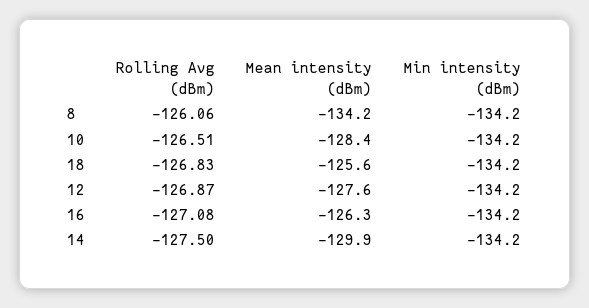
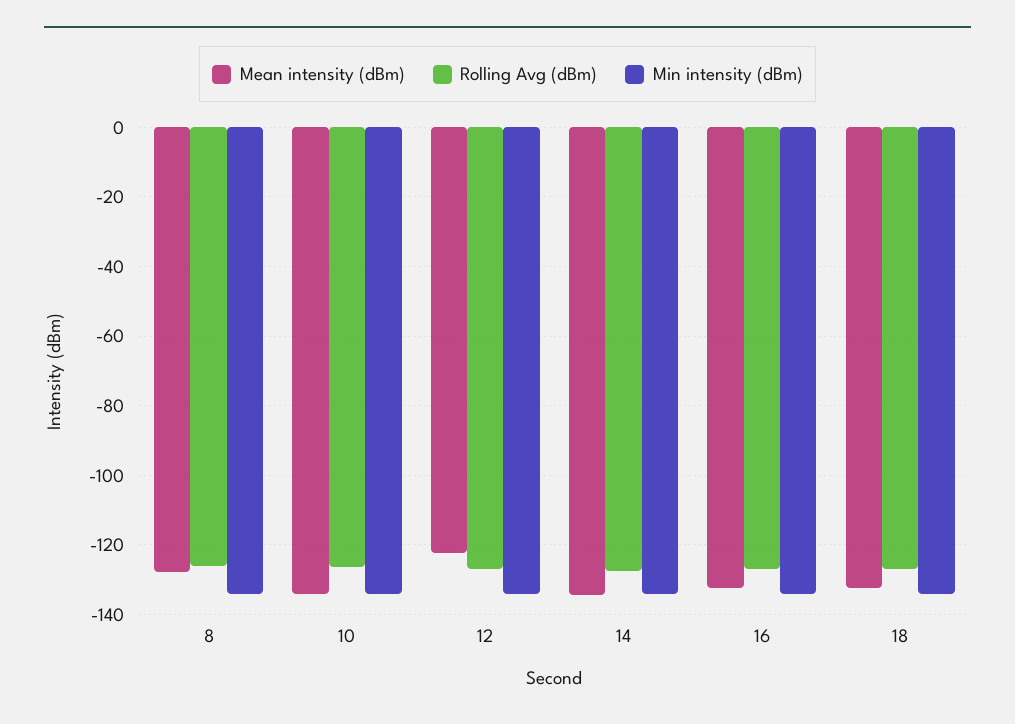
Mean intensity (dBm), 8: -134.2 -> -128
Mean intensity (dBm), 10: -128.4 -> -134
Mean intensity (dBm), 18: -125.6 -> -132
Mean intensity (dBm), 12: -127.6 -> -122
Mean intensity (dBm), 16: -126.3 -> -132
Mean intensity (dBm), 14: -129.9 -> -134

